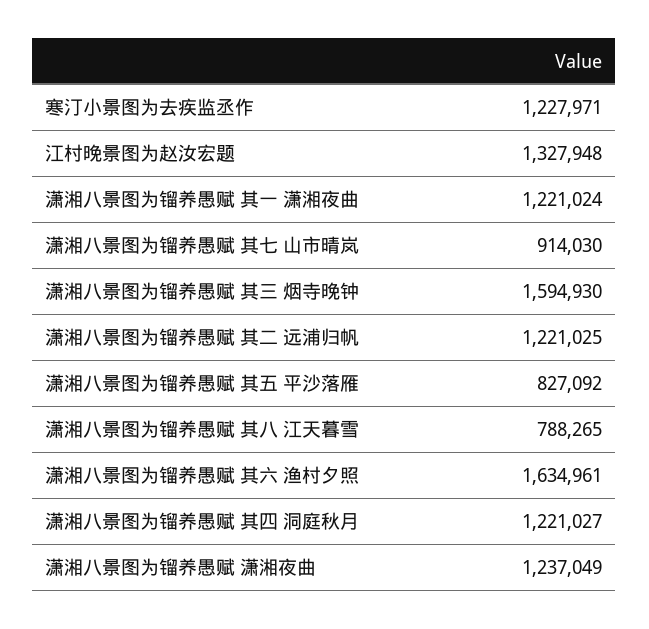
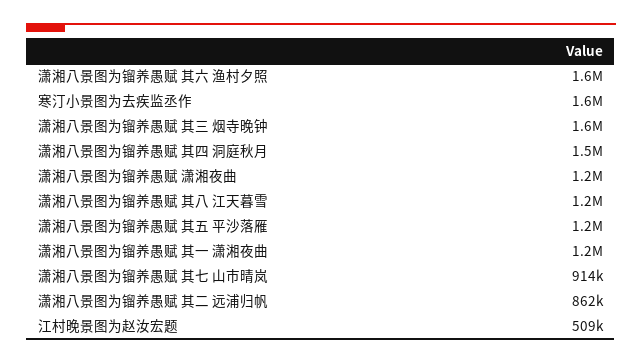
寒汀小景图为去疾监丞作: 1227971 -> 1600000
江村晚景图为赵汝宏题: 1327948 -> 509000
潇湘八景图为镏养愚赋 其二 远浦归帆: 1221025 -> 862000
潇湘八景图为镏养愚赋 其五 平沙落雁: 827092 -> 1200000
潇湘八景图为镏养愚赋 其八 江天暮雪: 788265 -> 1200000
潇湘八景图为镏养愚赋 其四 洞庭秋月: 1221027 -> 1500000

